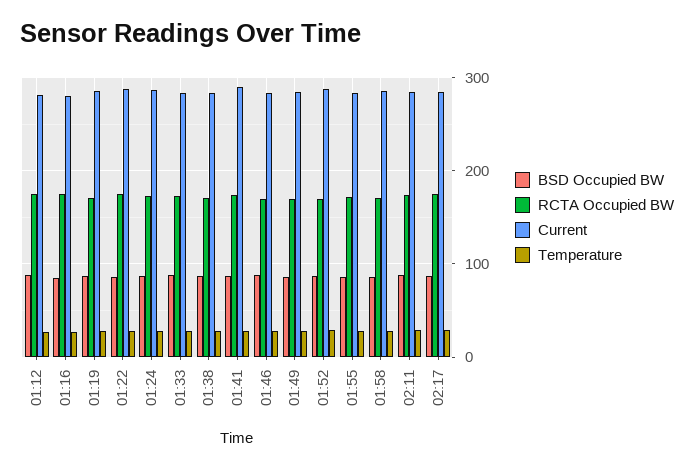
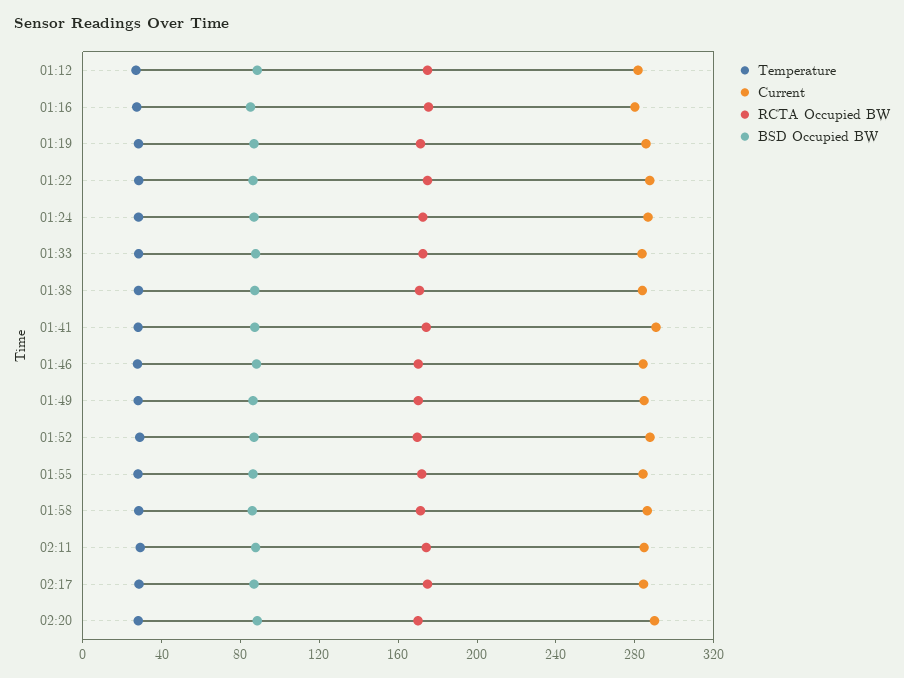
Temperature, 02:20: none -> 30
Current, 02:20: none -> 290
RCTA Occupied BW, 02:20: none -> 170
BSD Occupied BW, 02:20: none -> 90

